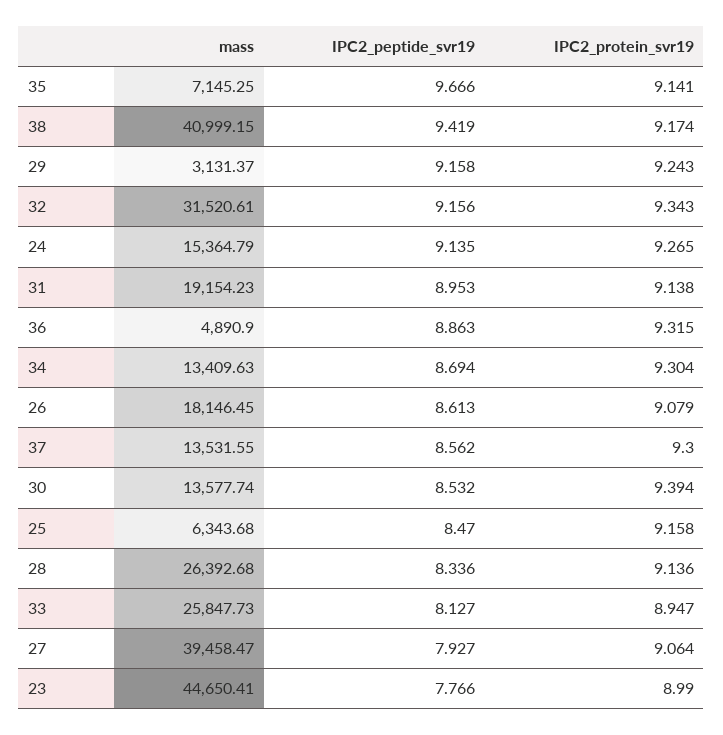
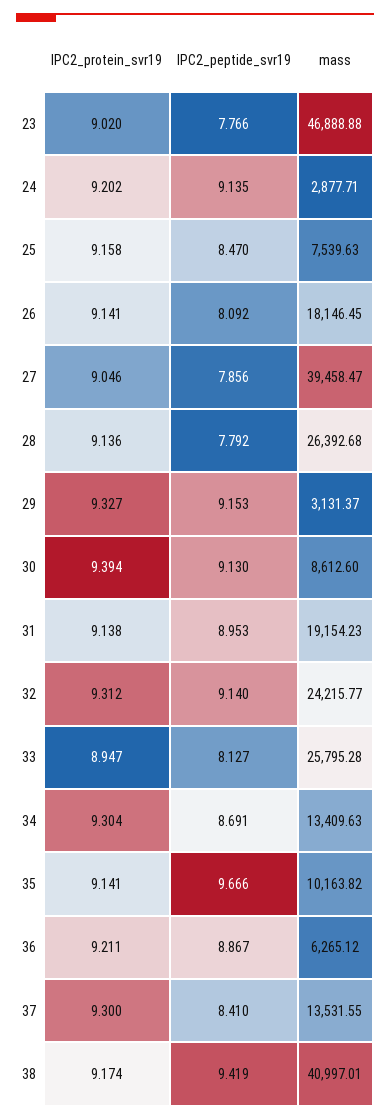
mass, 35: 7145.25 -> 10163.82
mass, 38: 40999.15 -> 40997.01
IPC2_peptide_svr19, 29: 9.158 -> 9.153
IPC2_protein_svr19, 29: 9.243 -> 9.327
mass, 32: 31520.61 -> 24215.77
IPC2_peptide_svr19, 32: 9.156 -> 9.14
IPC2_protein_svr19, 32: 9.343 -> 9.312
mass, 24: 15364.79 -> 2877.71
IPC2_protein_svr19, 24: 9.265 -> 9.202
mass, 36: 4890.9 -> 6265.12
IPC2_peptide_svr19, 36: 8.863 -> 8.867
IPC2_protein_svr19, 36: 9.315 -> 9.211
IPC2_peptide_svr19, 34: 8.694 -> 8.691
IPC2_peptide_svr19, 26: 8.613 -> 8.092
IPC2_protein_svr19, 26: 9.079 -> 9.141
IPC2_peptide_svr19, 37: 8.562 -> 8.41
mass, 30: 13577.74 -> 8612.6
IPC2_peptide_svr19, 30: 8.532 -> 9.13
mass, 25: 6343.68 -> 7539.63
IPC2_peptide_svr19, 28: 8.336 -> 7.792
mass, 33: 25847.73 -> 25795.28
IPC2_peptide_svr19, 27: 7.927 -> 7.856
IPC2_protein_svr19, 27: 9.064 -> 9.046
mass, 23: 44650.41 -> 46888.88
IPC2_protein_svr19, 23: 8.99 -> 9.02

